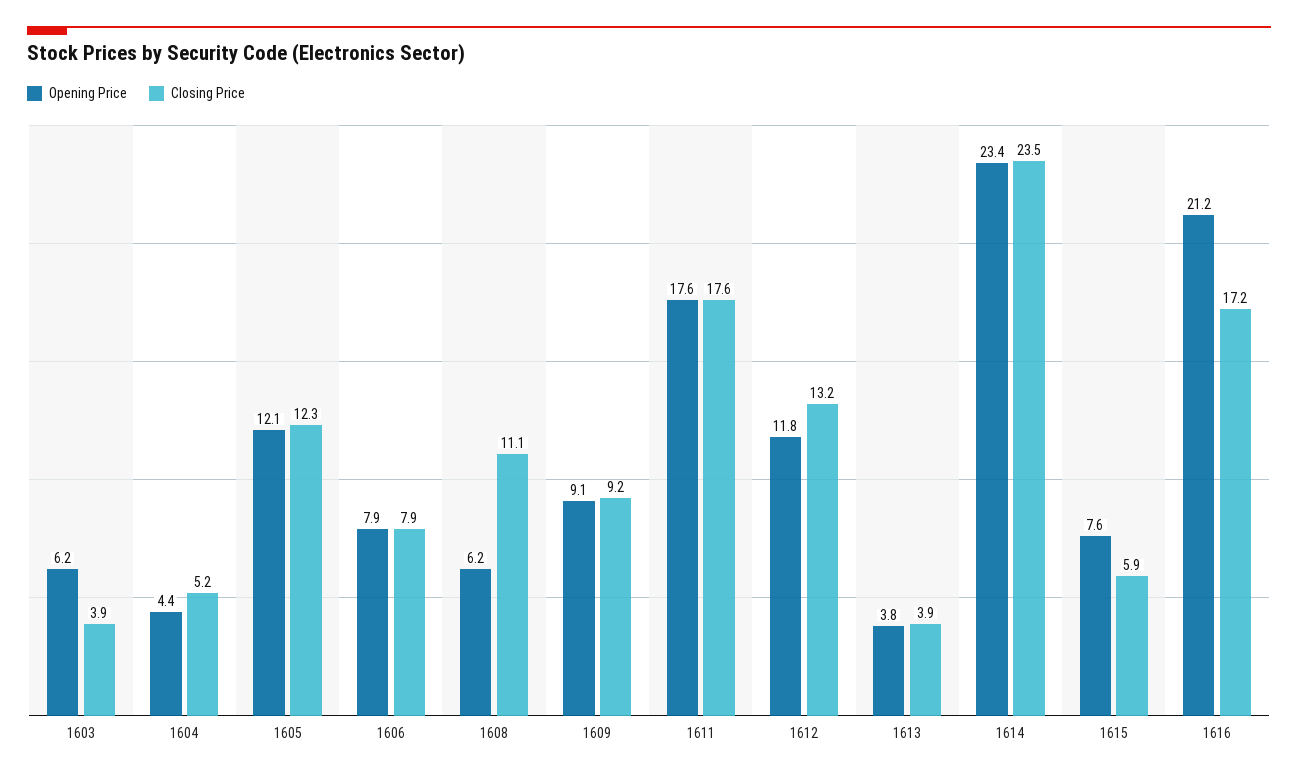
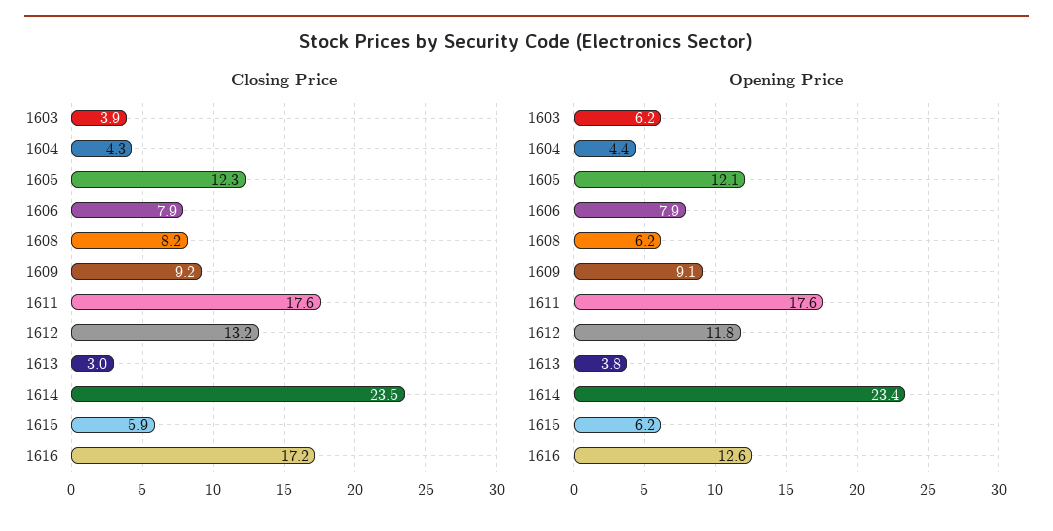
Closing Price, 1604: 5.2 -> 4.3
Closing Price, 1608: 11.1 -> 8.2
Closing Price, 1613: 3.9 -> 3
Opening Price, 1615: 7.6 -> 6.2
Opening Price, 1616: 21.2 -> 12.6

